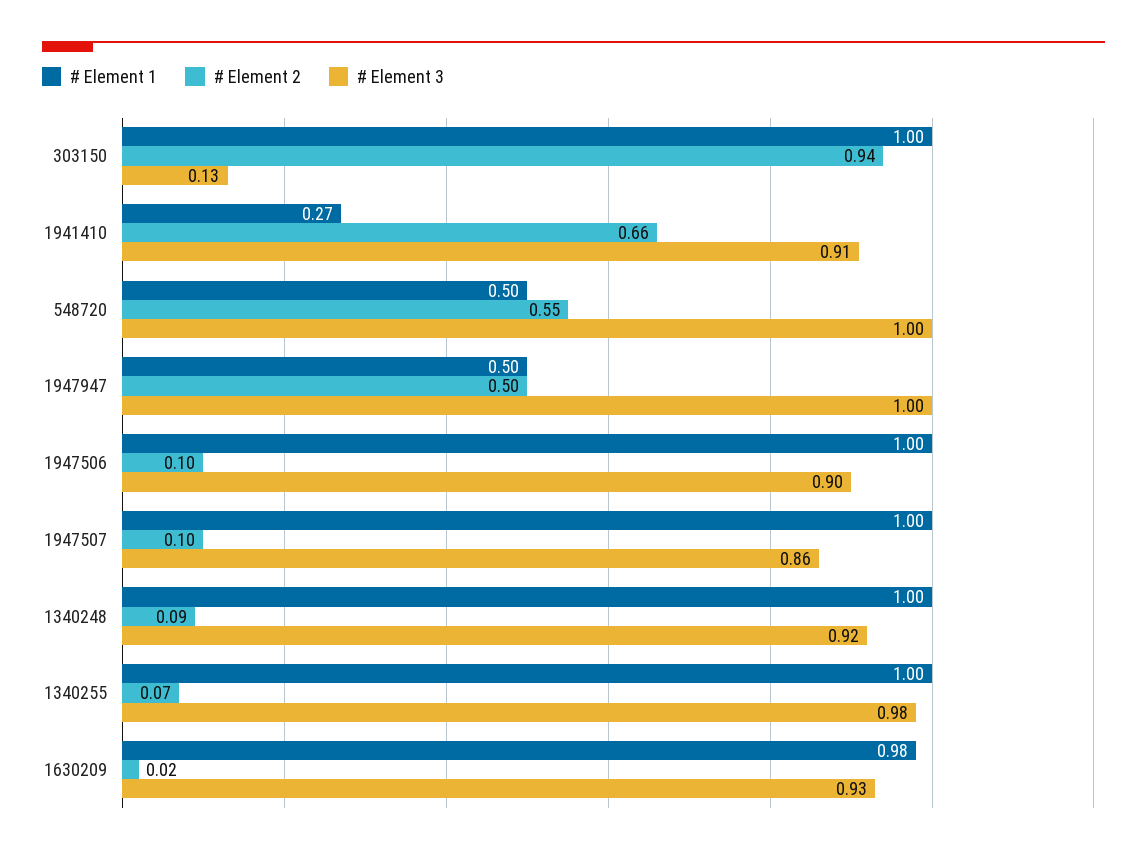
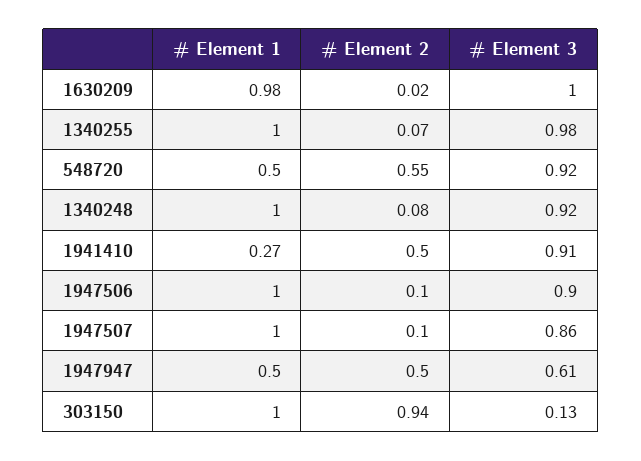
# Element 2, 1941410: 0.66 -> 0.5
# Element 3, 548720: 1 -> 0.92
# Element 3, 1947947: 1 -> 0.61
# Element 2, 1340248: 0.09 -> 0.08
# Element 3, 1630209: 0.93 -> 1

